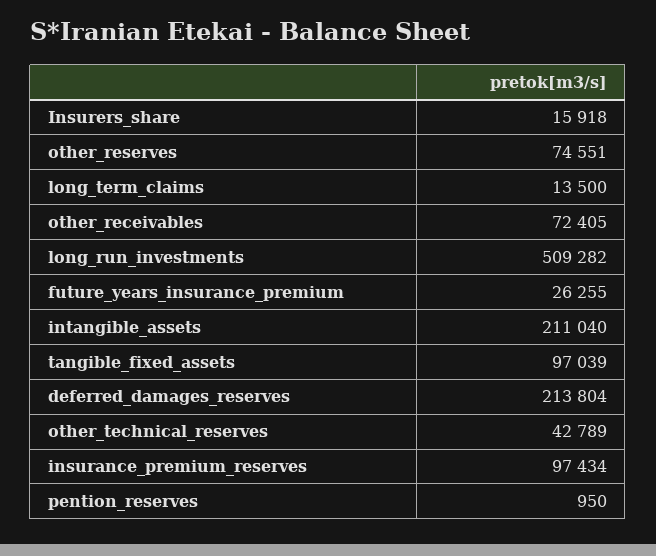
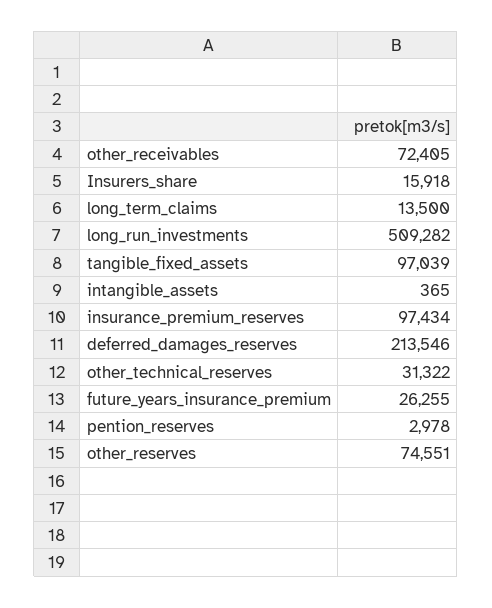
intangible_assets: 211040 -> 365
deferred_damages_reserves: 213804 -> 213546
other_technical_reserves: 42789 -> 31322
pention_reserves: 950 -> 2978

